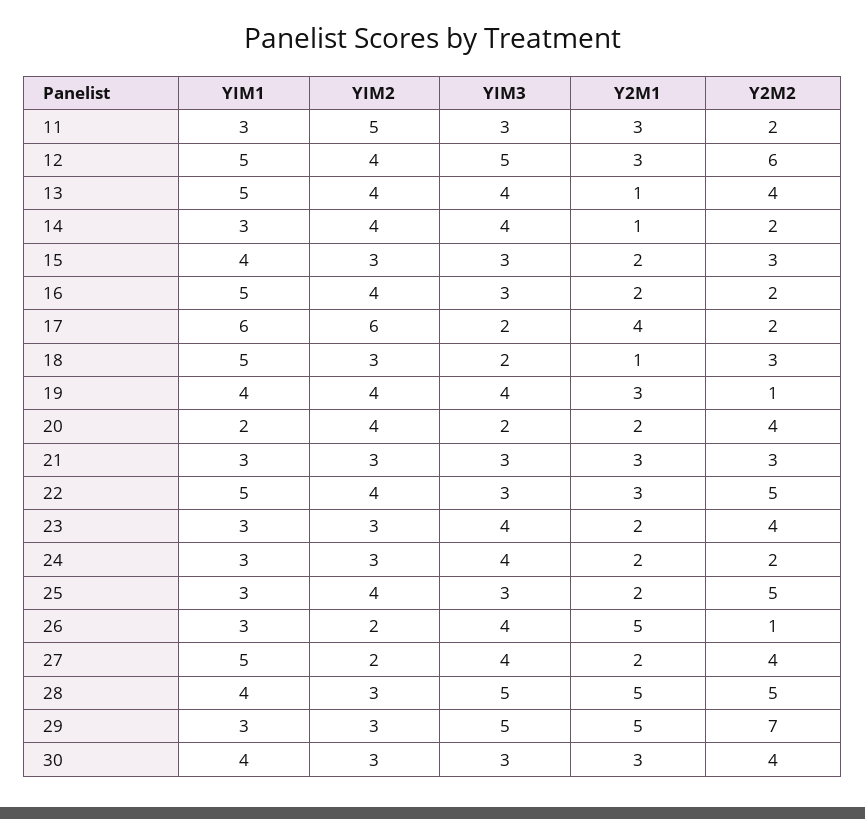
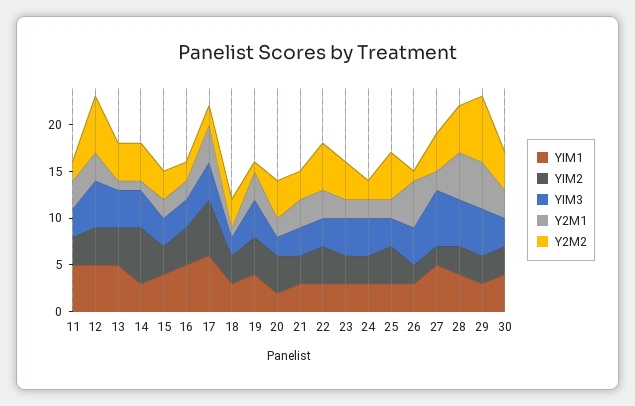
YIM1, 11: 3 -> 5
YIM2, 11: 5 -> 3
YIM2, 14: 4 -> 6
Y2M2, 14: 2 -> 4
YIM3, 17: 2 -> 4
YIM1, 18: 5 -> 3
YIM1, 22: 5 -> 3
YIM3, 27: 4 -> 6

